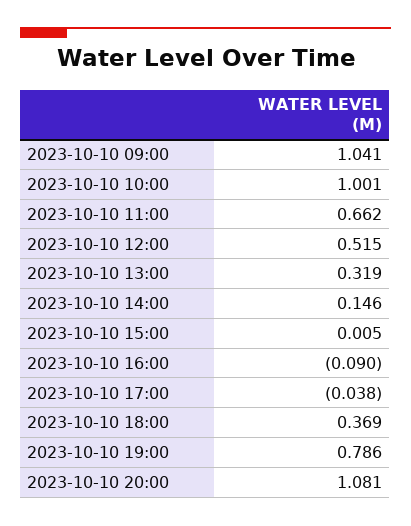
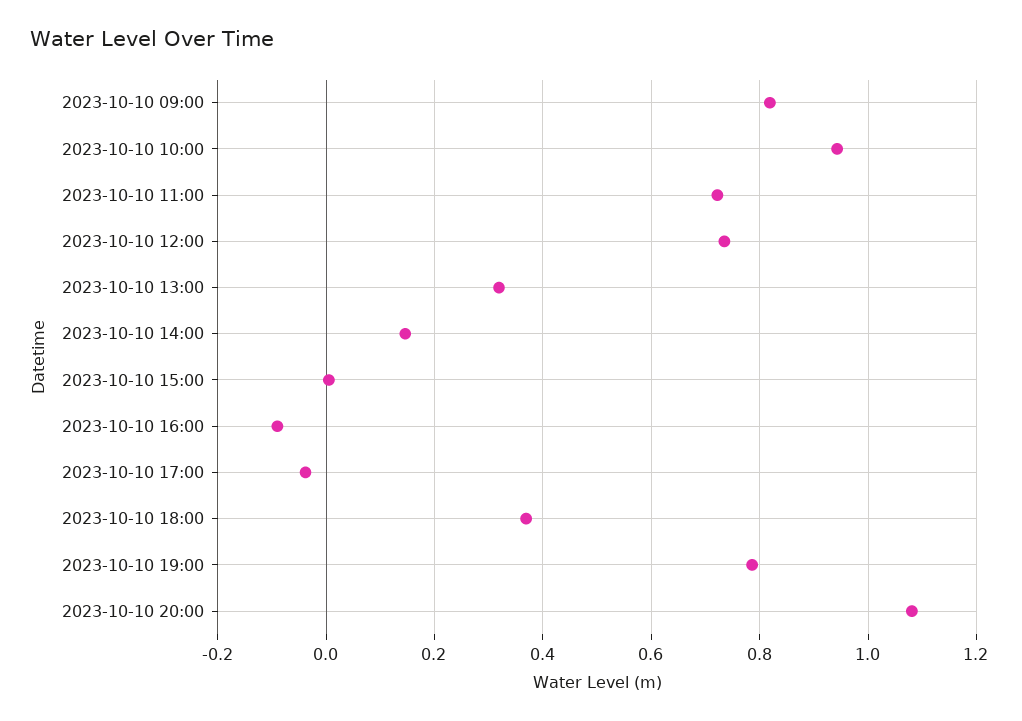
2023-10-10 09:00: 1.041 -> 0.82
2023-10-10 10:00: 1.001 -> 0.94
2023-10-10 11:00: 0.662 -> 0.72
2023-10-10 12:00: 0.515 -> 0.74

